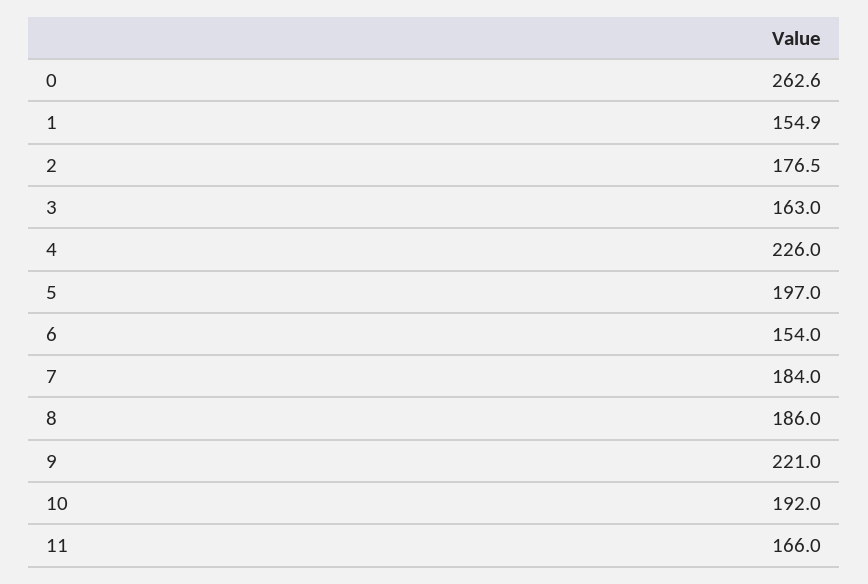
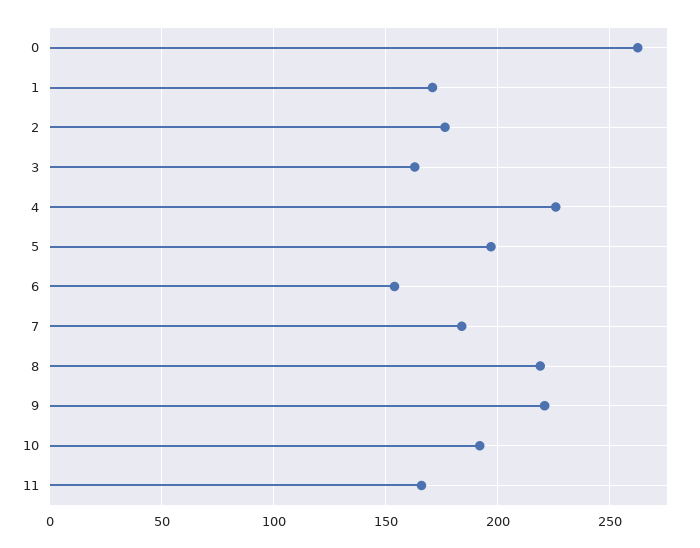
1: 154.9 -> 170
8: 186 -> 220

